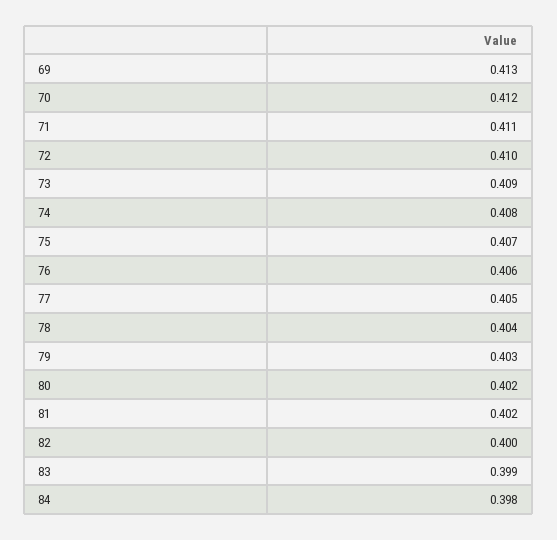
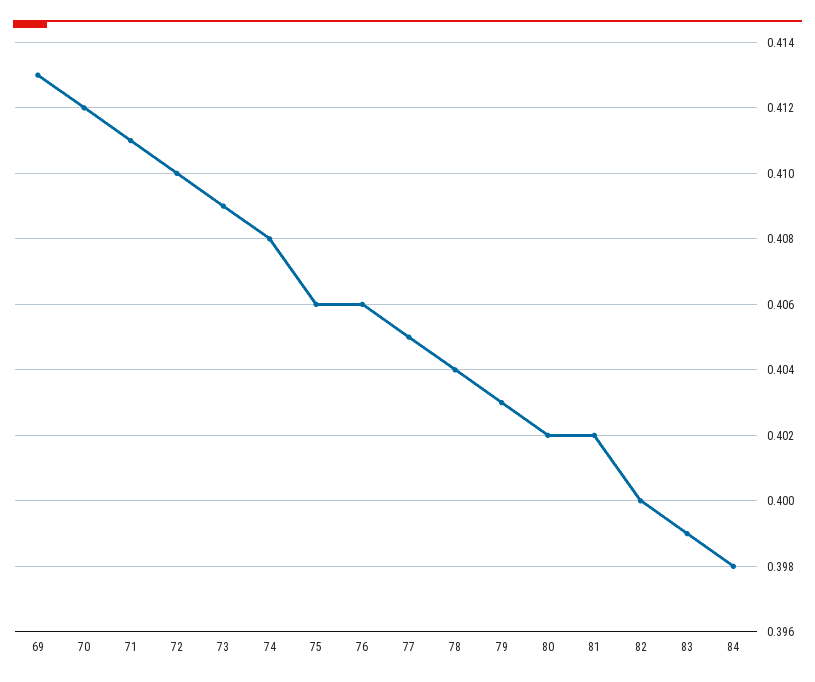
75: 0.407 -> 0.406

